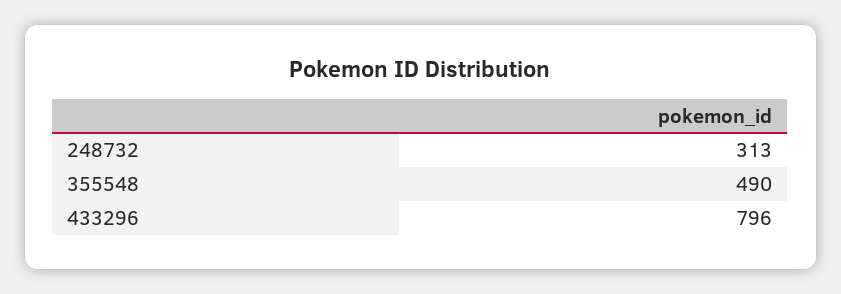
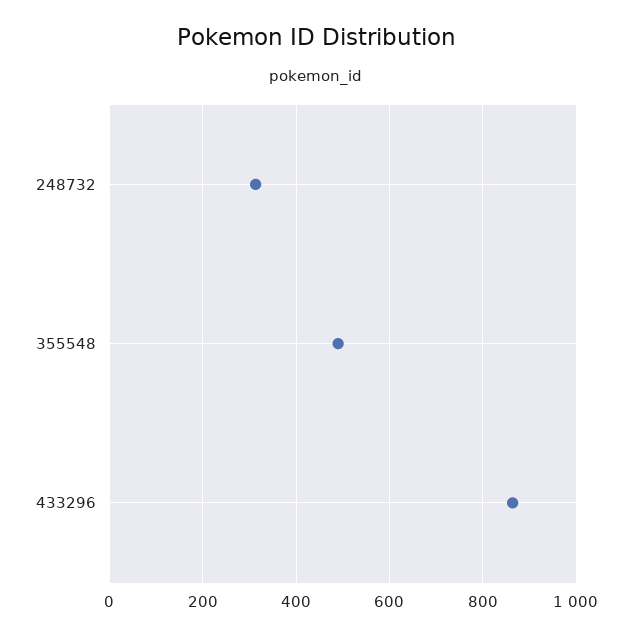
433296: 796 -> 860

